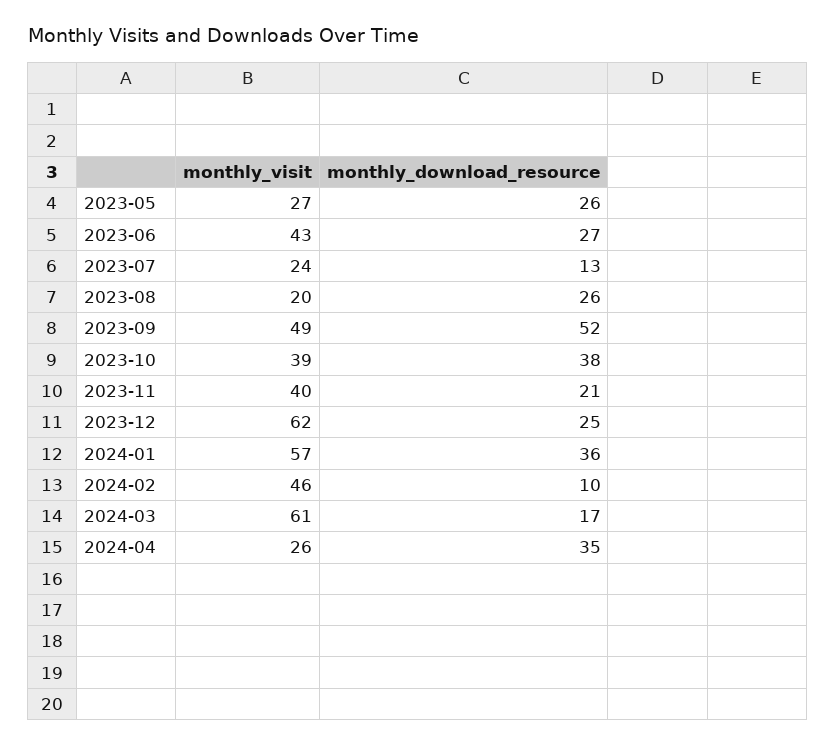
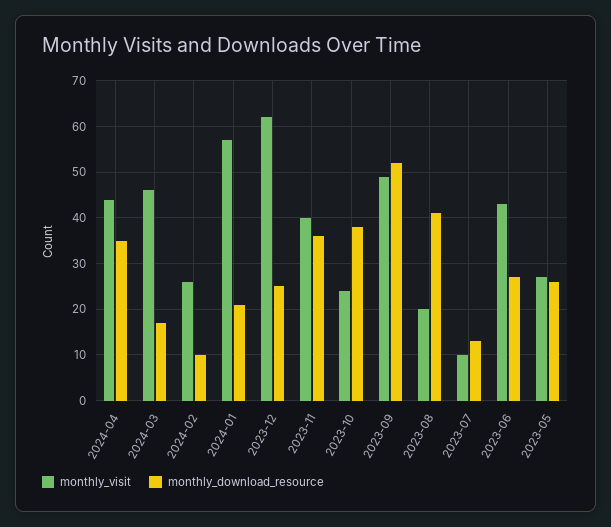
monthly_visit, 2023-07: 24 -> 10
monthly_download_resource, 2023-08: 26 -> 40
monthly_visit, 2023-10: 39 -> 25
monthly_download_resource, 2023-11: 21 -> 35
monthly_download_resource, 2024-01: 36 -> 20
monthly_visit, 2024-02: 46 -> 25
monthly_visit, 2024-03: 61 -> 45
monthly_visit, 2024-04: 26 -> 45

